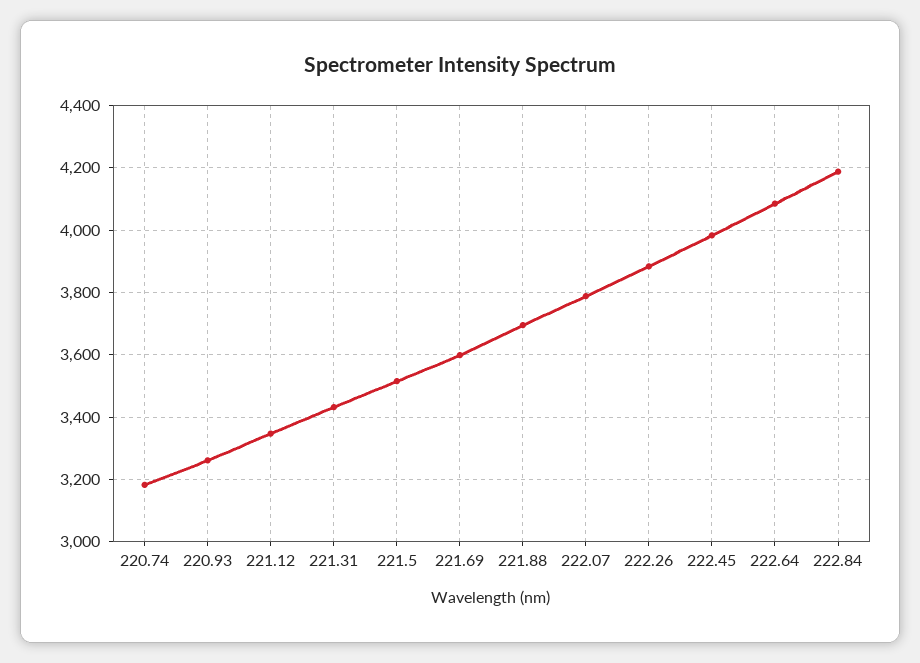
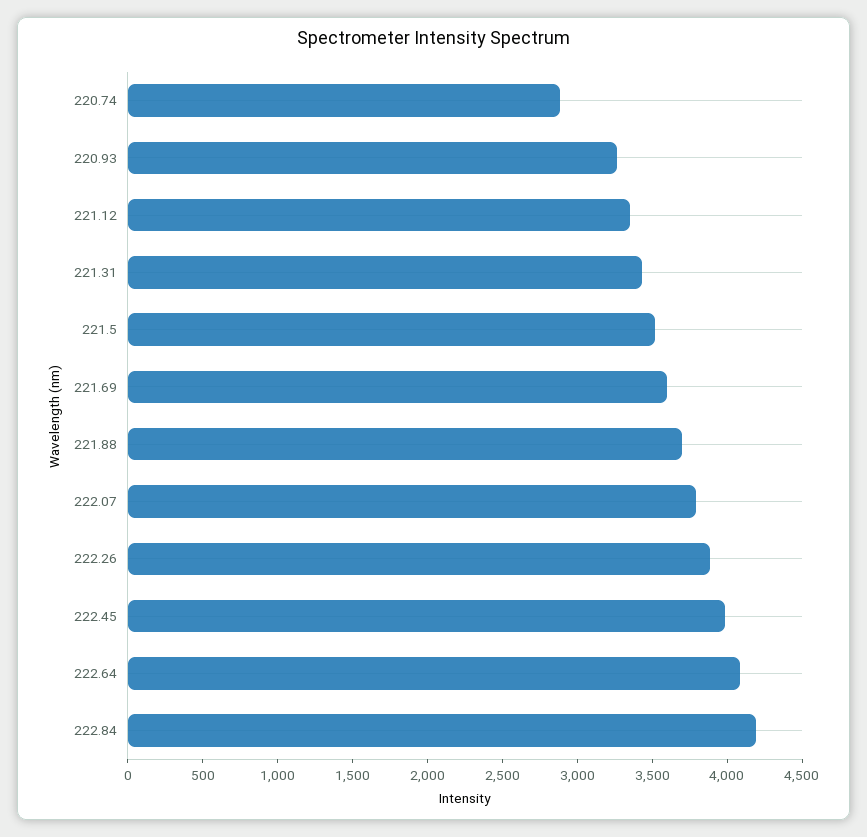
220.74: 3180 -> 2900

